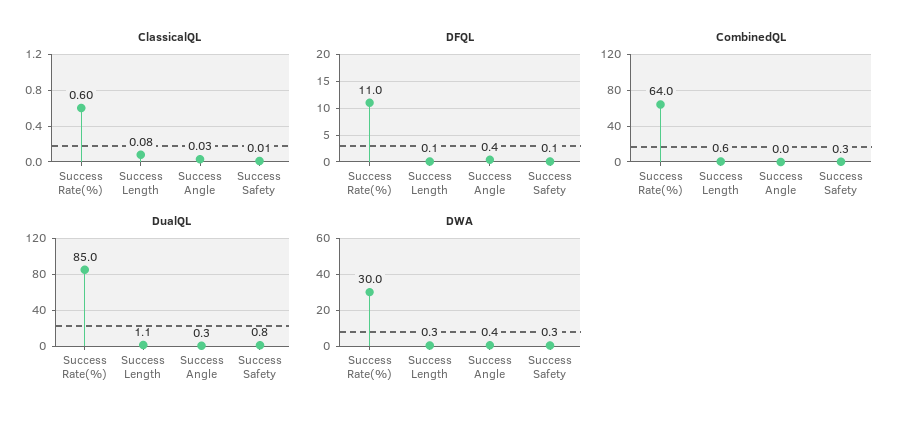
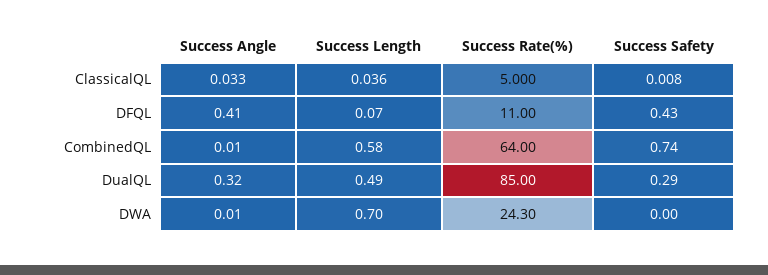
ClassicalQL, Success Rate(%): 0.6 -> 5
ClassicalQL, Success Length: 0.08 -> 0.036
DFQL, Success Safety: 0.1 -> 0.43
CombinedQL, Success Safety: 0.3 -> 0.74
DualQL, Success Length: 1.1 -> 0.49
DualQL, Success Safety: 0.8 -> 0.29
DWA, Success Rate(%): 30 -> 24.3
DWA, Success Length: 0.3 -> 0.7
DWA, Success Angle: 0.4 -> 0.01
DWA, Success Safety: 0.3 -> 0

